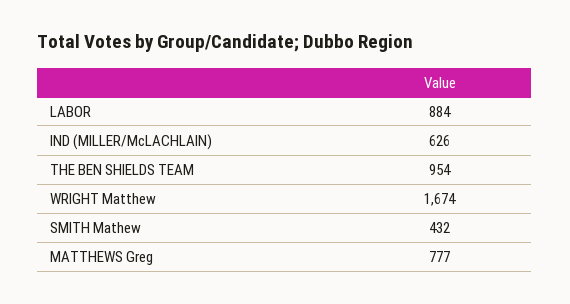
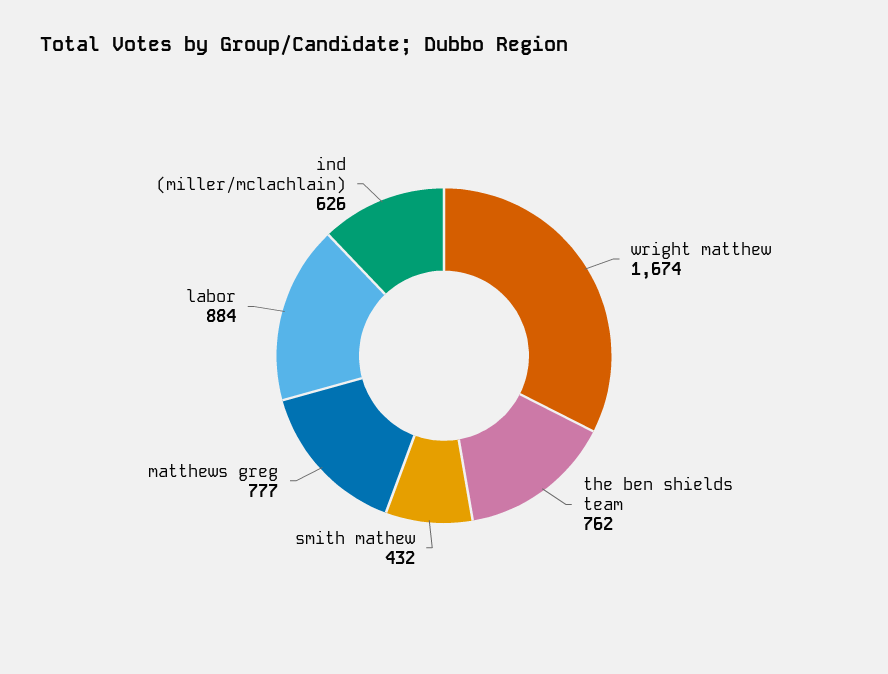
THE BEN SHIELDS TEAM: 954 -> 762

